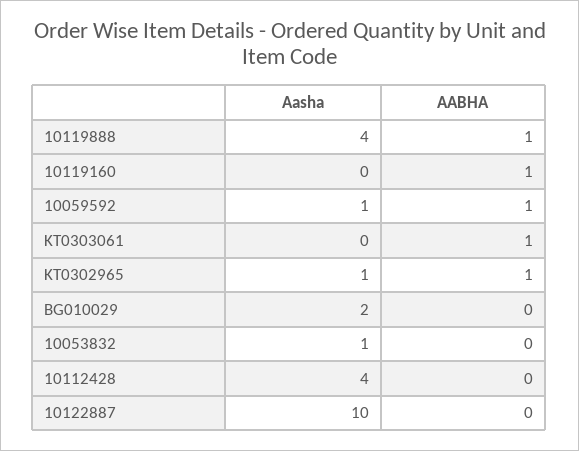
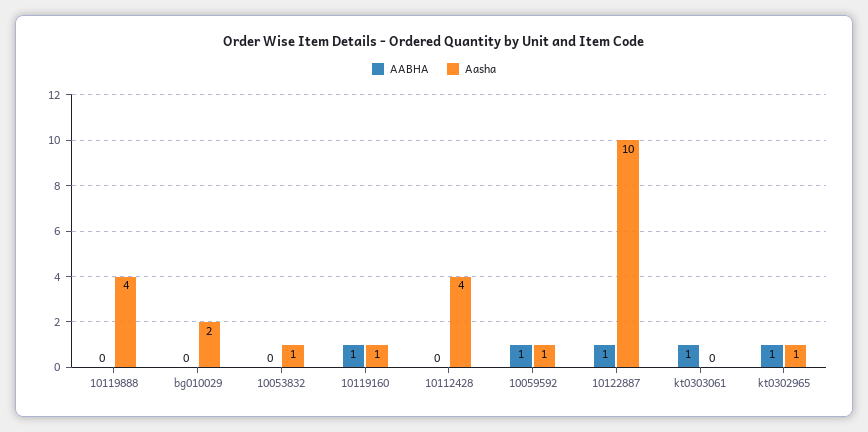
AABHA, 10119888: 1 -> 0
Aasha, 10119160: 0 -> 1
AABHA, 10122887: 0 -> 1

